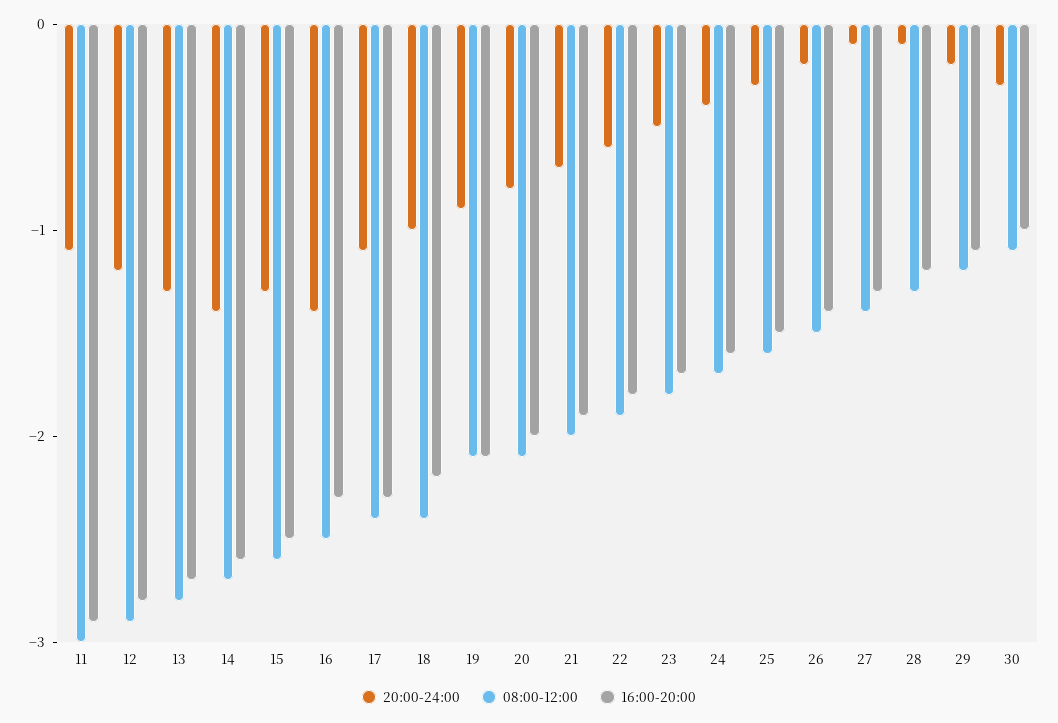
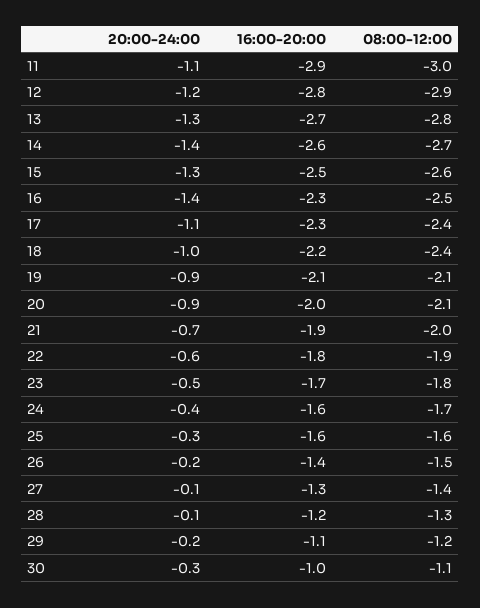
20:00-24:00, 20: -0.8 -> -0.9
16:00-20:00, 25: -1.5 -> -1.6

